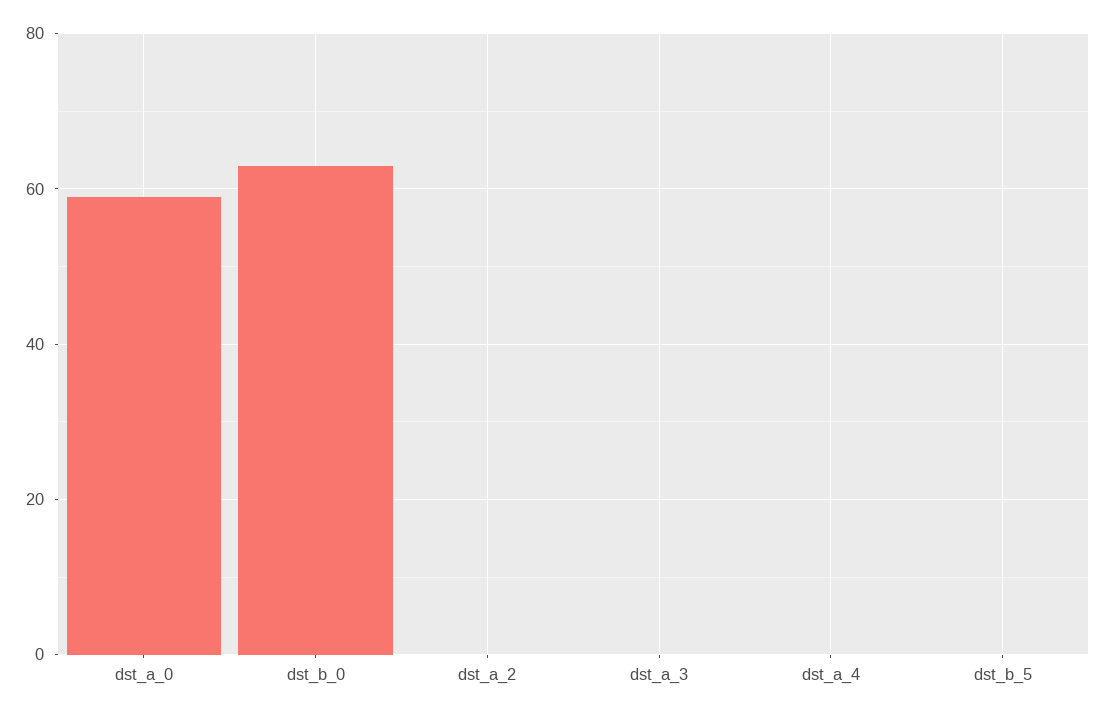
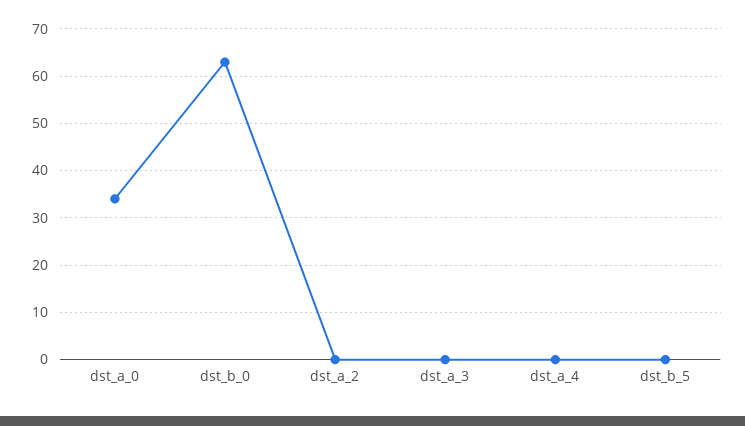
dst_a_0: 60 -> 35

